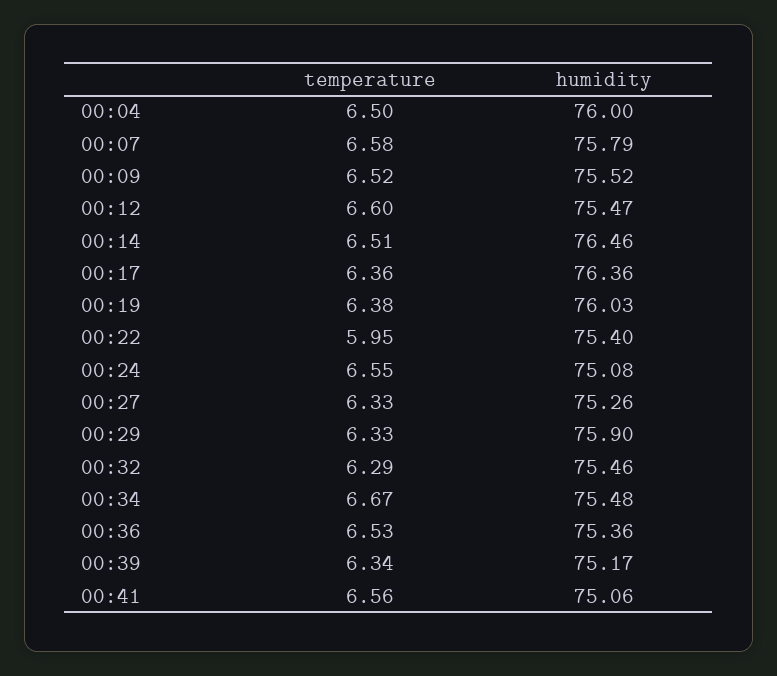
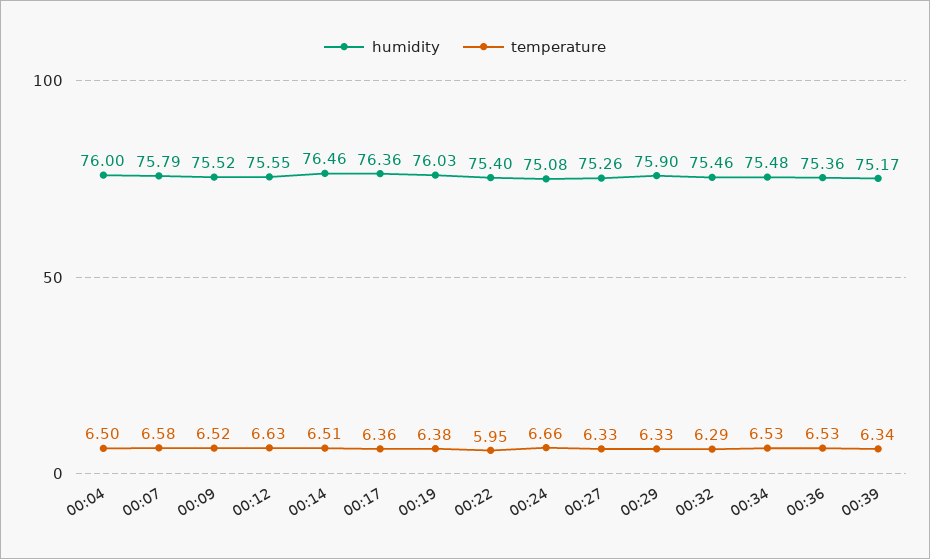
temperature, 00:12: 6.6 -> 6.63
humidity, 00:12: 75.47 -> 75.55
temperature, 00:24: 6.55 -> 6.66
temperature, 00:34: 6.67 -> 6.53
temperature, 00:41: 6.56 -> none
humidity, 00:41: 75.06 -> none

